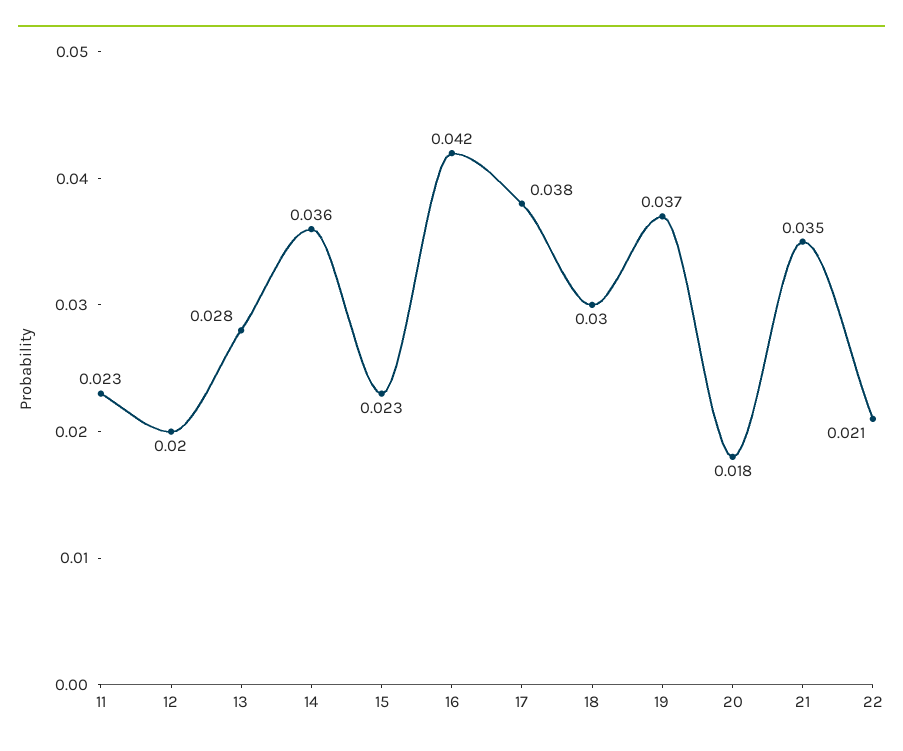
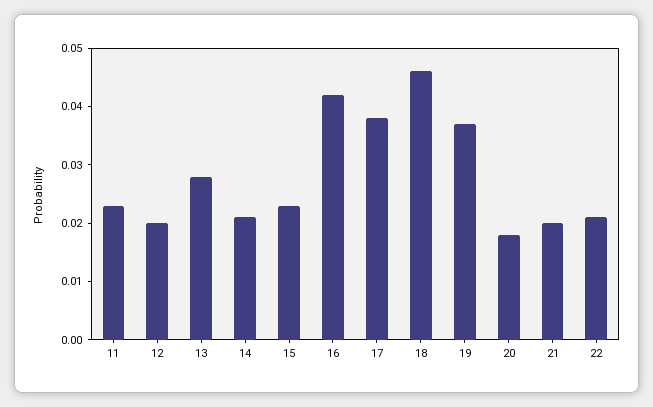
14: 0.036 -> 0.02
18: 0.03 -> 0.045
21: 0.035 -> 0.02

